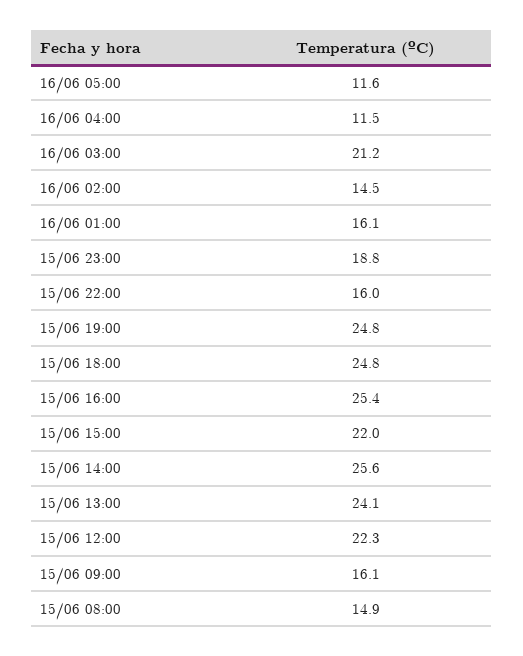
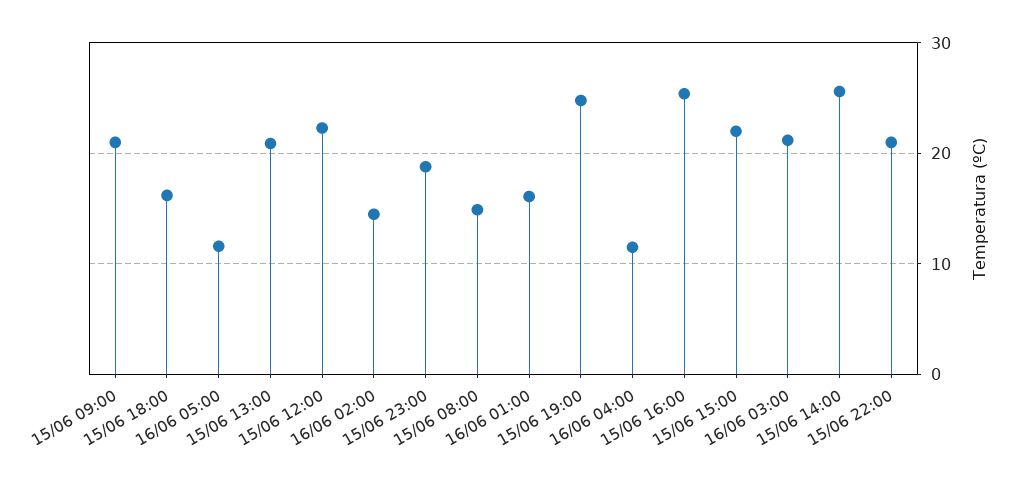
15/06 22:00: 16 -> 21
15/06 18:00: 24.8 -> 16
15/06 13:00: 24.1 -> 21
15/06 09:00: 16.1 -> 21

